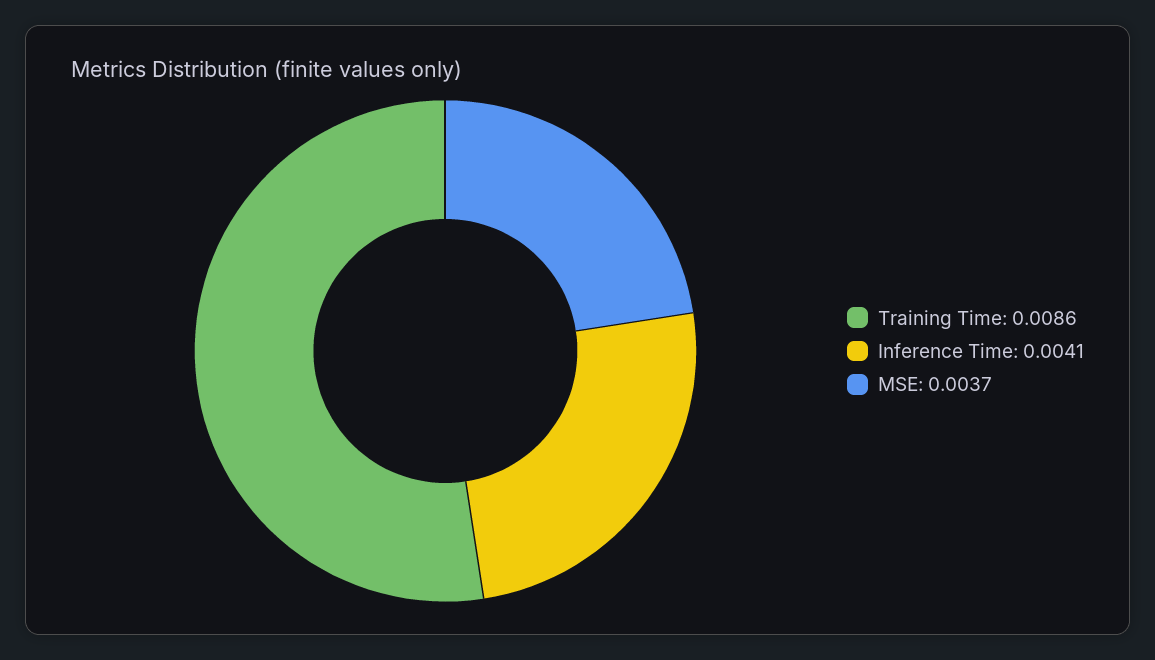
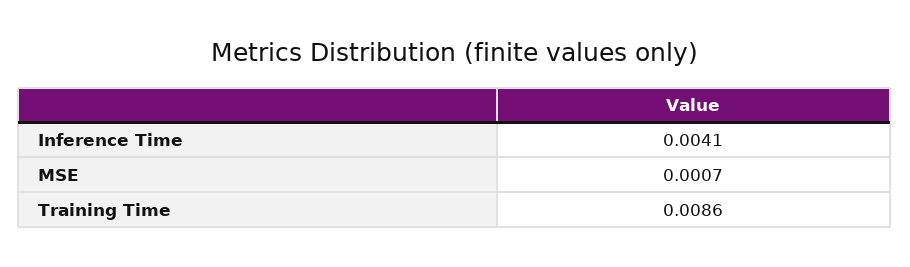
MSE: 0.0037 -> 0.0007

